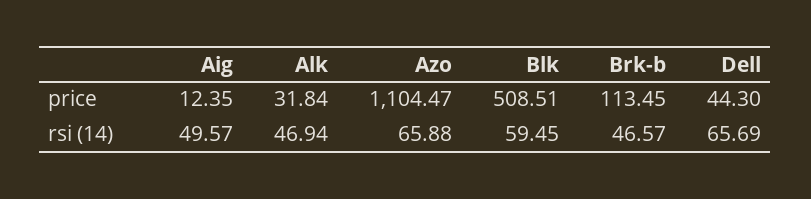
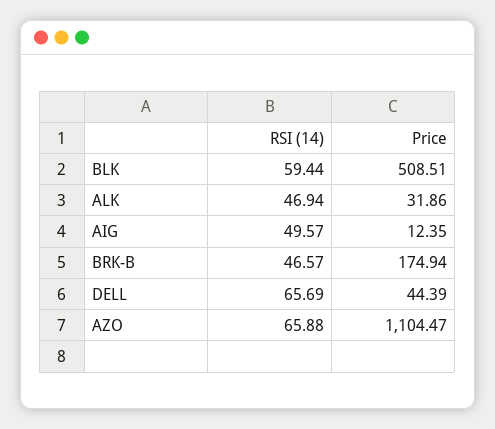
Alk, price: 31.84 -> 31.86
Brk-b, price: 113.45 -> 174.94
Dell, price: 44.3 -> 44.39
Blk, rsi (14): 59.45 -> 59.44

